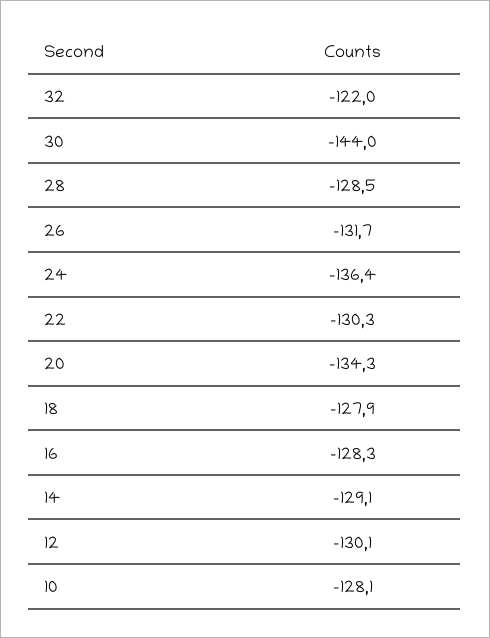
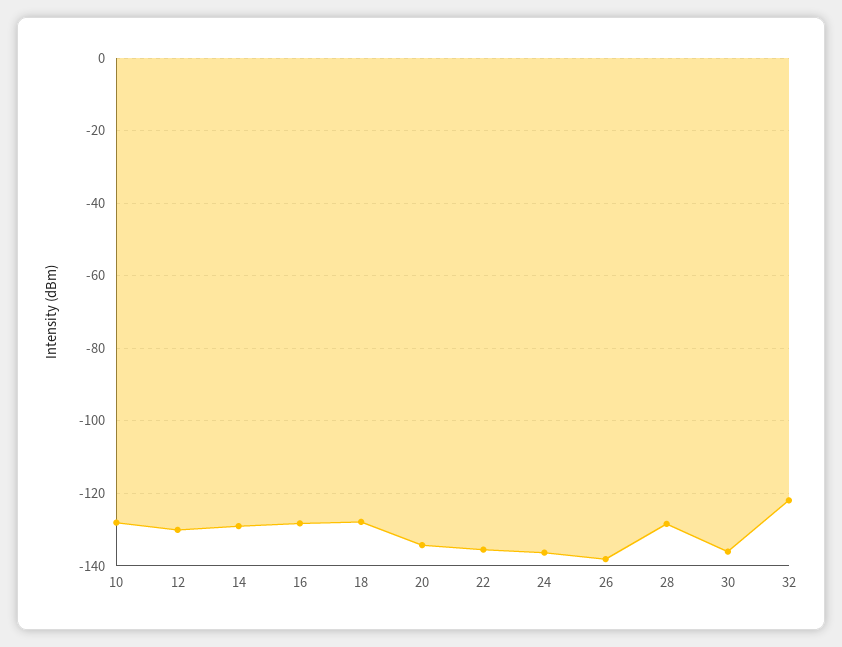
30: -144 -> -136
26: -131.7 -> -138
22: -130.3 -> -136

